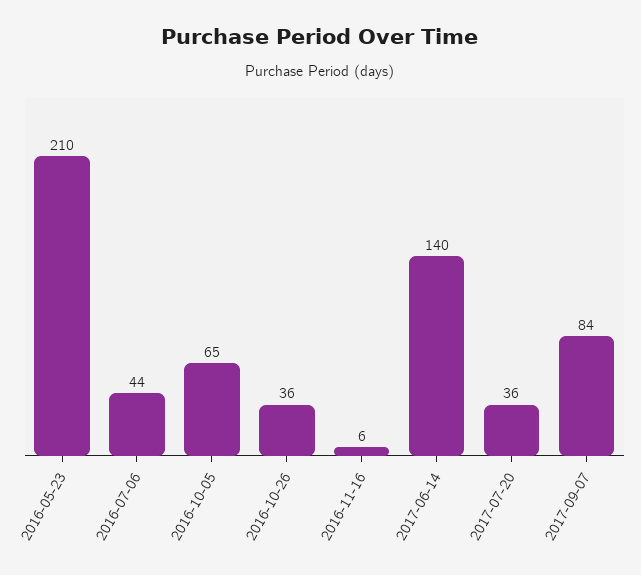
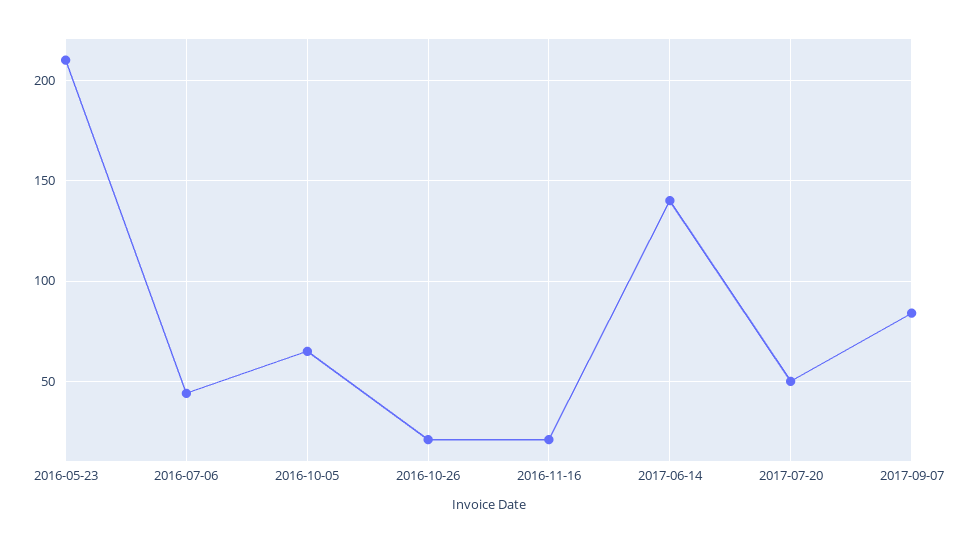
2016-10-26: 36 -> 20
2016-11-16: 6 -> 20
2017-07-20: 36 -> 50

